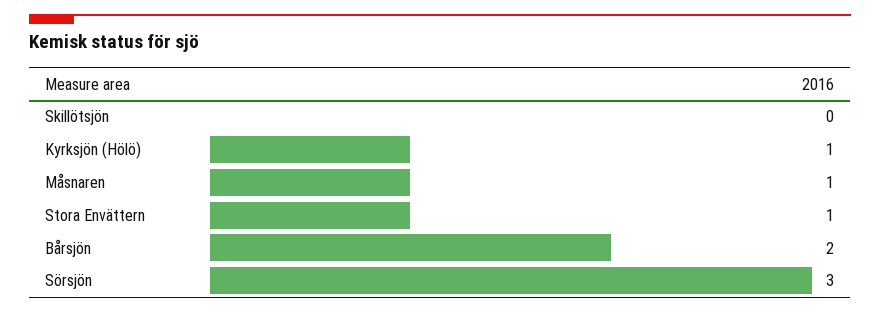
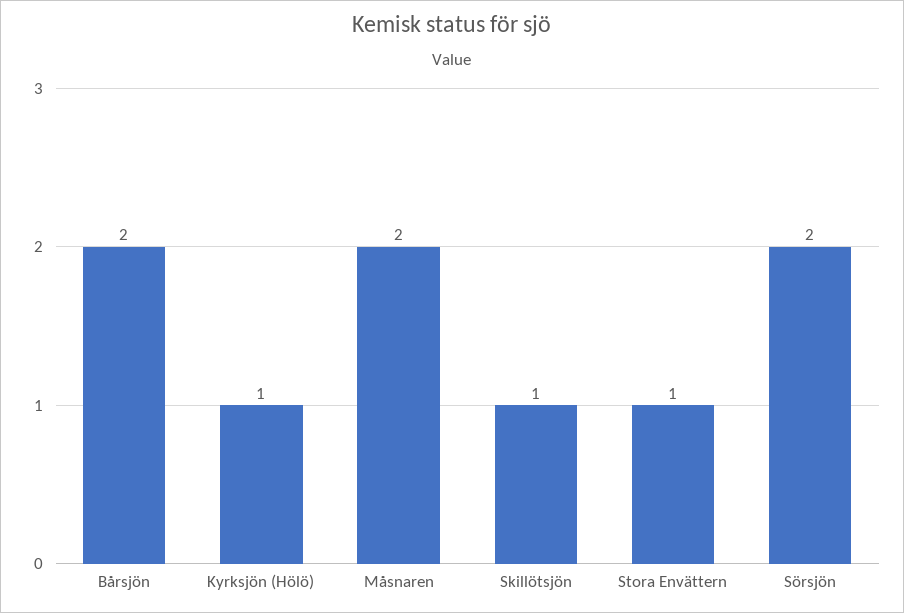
Skillötsjön: 0 -> 1
Måsnaren: 1 -> 2
Sörsjön: 3 -> 2

